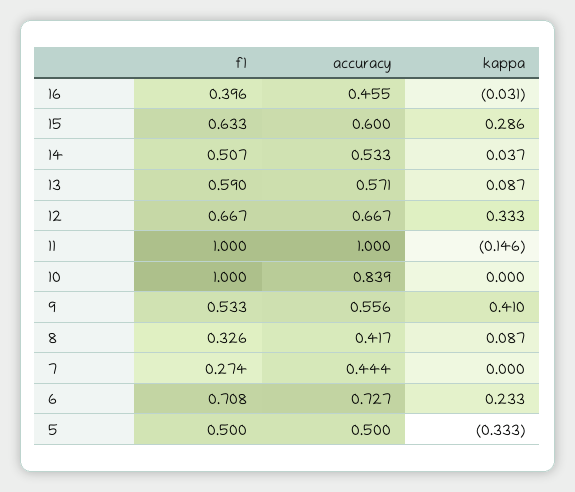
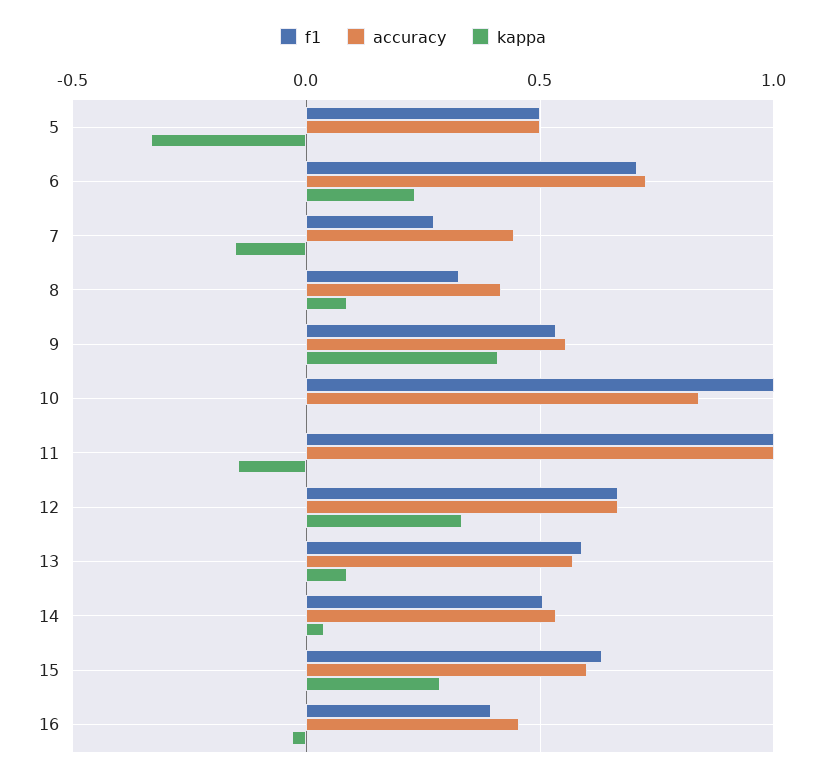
kappa, 7: 0 -> -0.15

